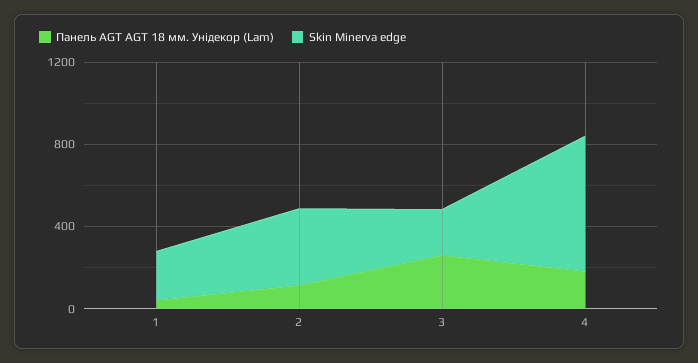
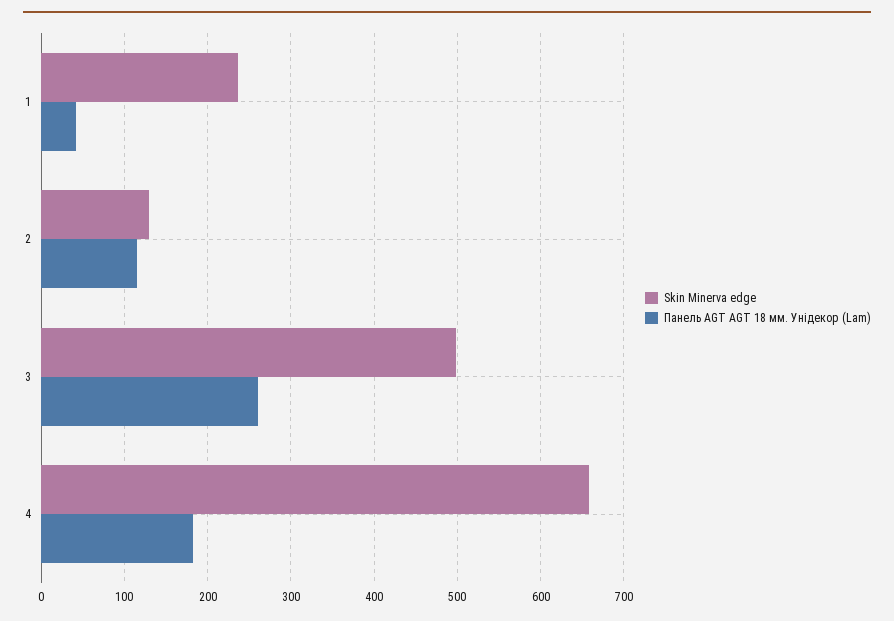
Skin Minerva edge, 2: 400 -> 130
Skin Minerva edge, 3: 200 -> 500

